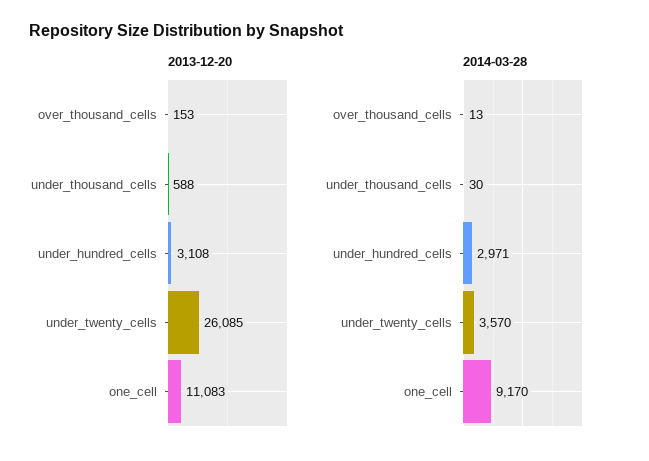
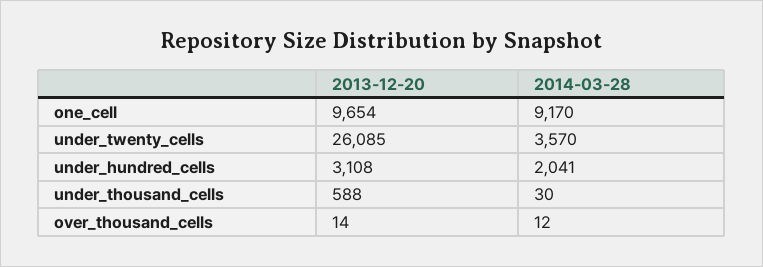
2013-12-20, over_thousand_cells: 153 -> 14
2013-12-20, one_cell: 11083 -> 9654
2014-03-28, over_thousand_cells: 13 -> 12
2014-03-28, under_hundred_cells: 2971 -> 2041

